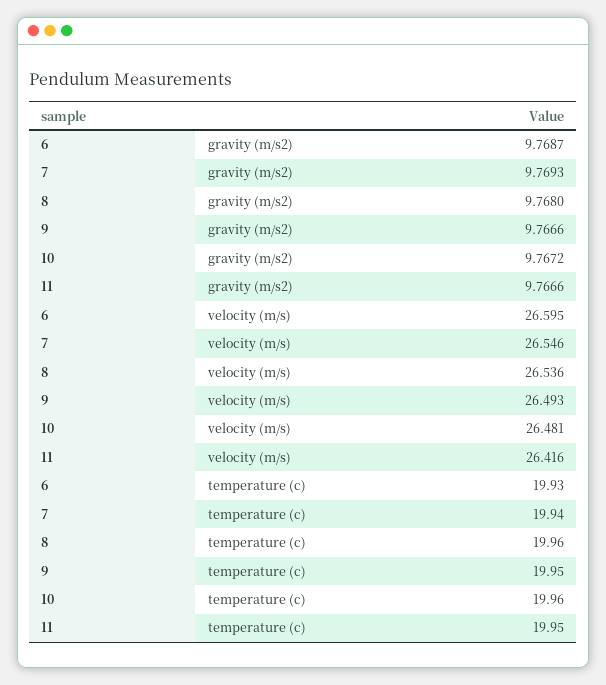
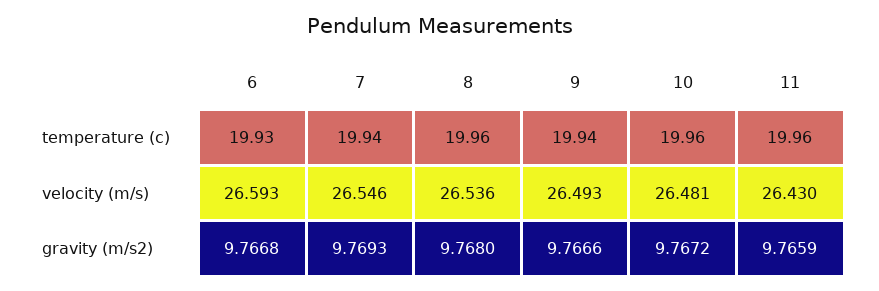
6, gravity (m/s2): 9.7687 -> 9.7668
11, gravity (m/s2): 9.7666 -> 9.7659
6, velocity (m/s): 26.595 -> 26.593
11, velocity (m/s): 26.416 -> 26.43
9, temperature (c): 19.95 -> 19.94
11, temperature (c): 19.95 -> 19.96

